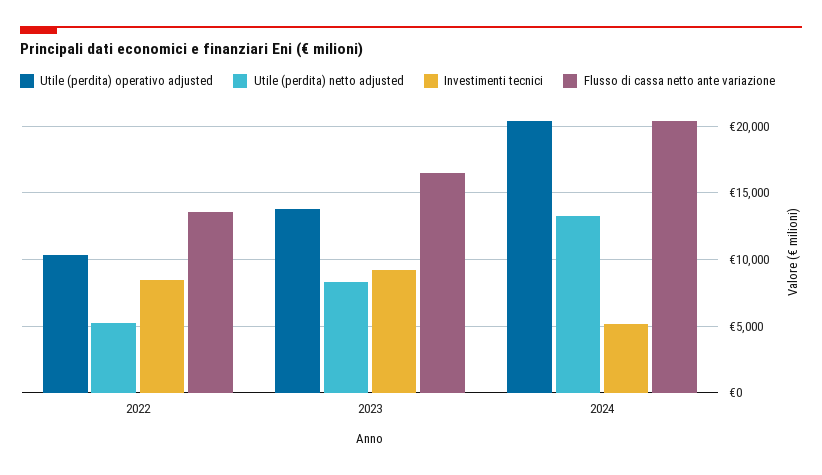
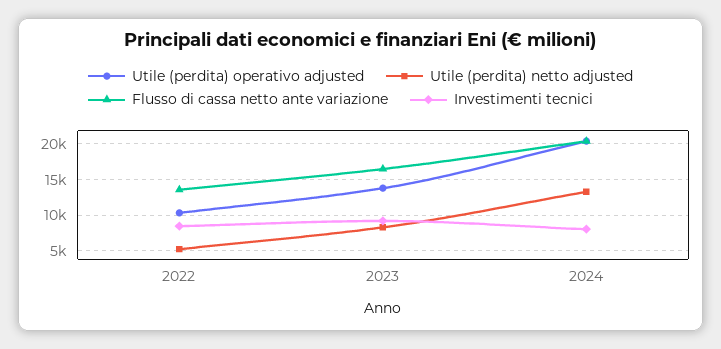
Investimenti tecnici, 2024: 5000 -> 8000

